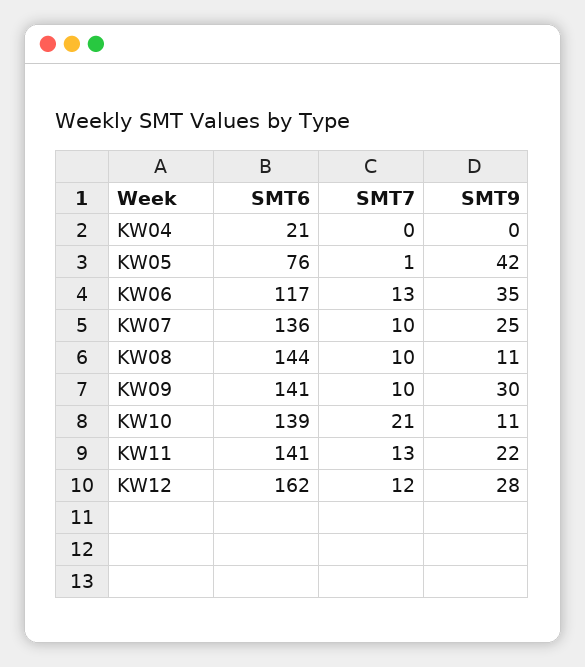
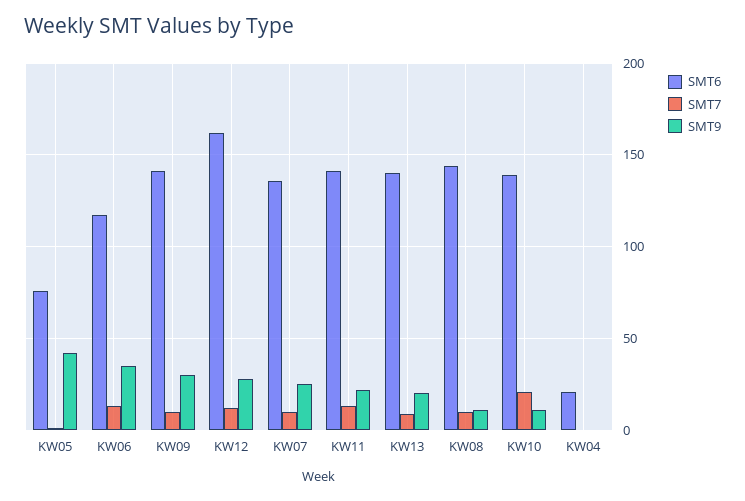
SMT6, KW13: none -> 140
SMT7, KW13: none -> 10
SMT9, KW13: none -> 20

